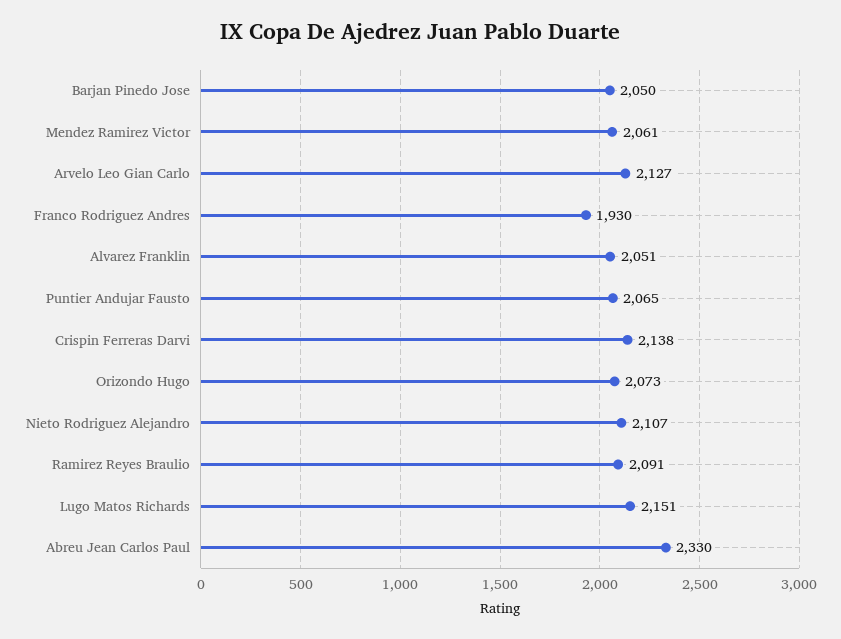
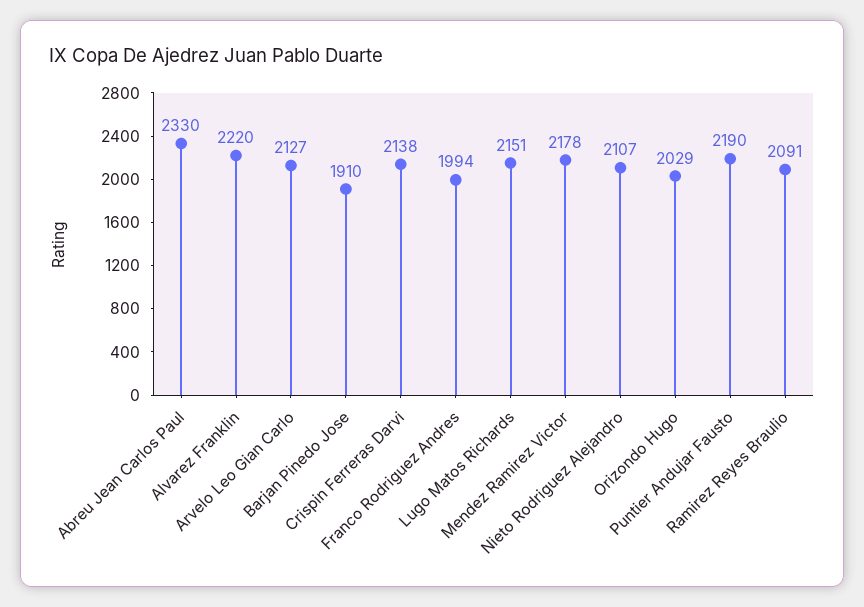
Barjan Pinedo Jose: 2050 -> 1910
Mendez Ramirez Victor: 2061 -> 2178
Franco Rodriguez Andres: 1930 -> 1994
Alvarez Franklin: 2051 -> 2220
Puntier Andujar Fausto: 2065 -> 2190
Orizondo Hugo: 2073 -> 2029

